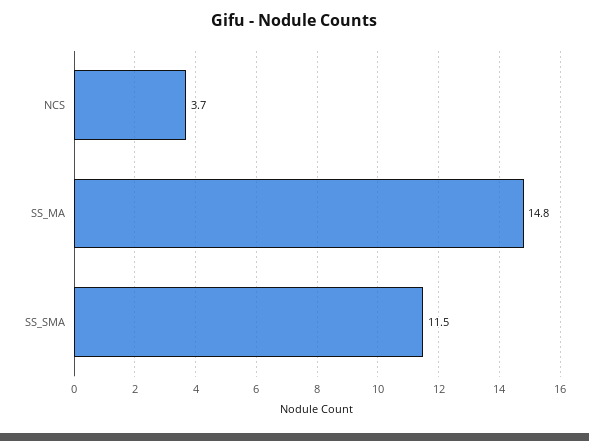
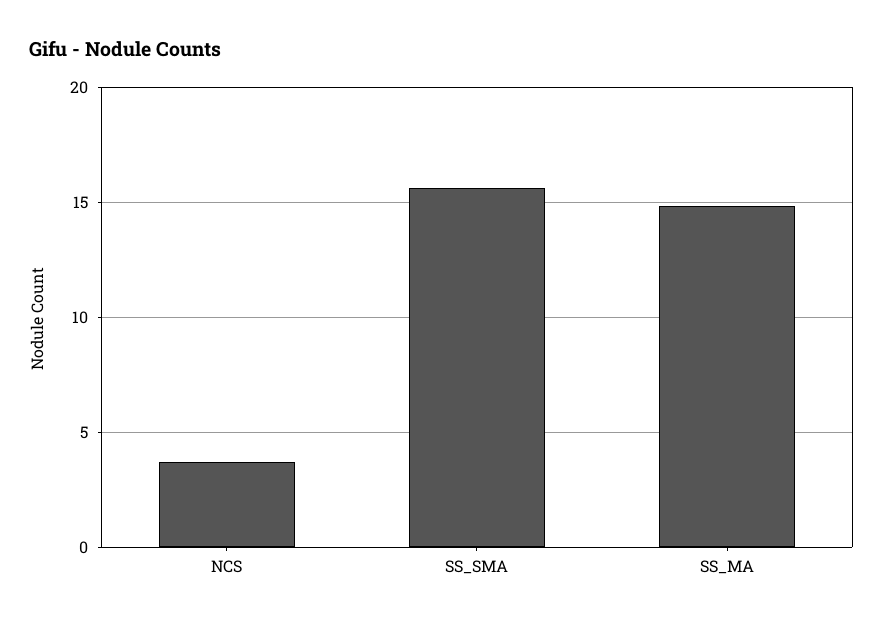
SS_SMA: 11.5 -> 15.5

